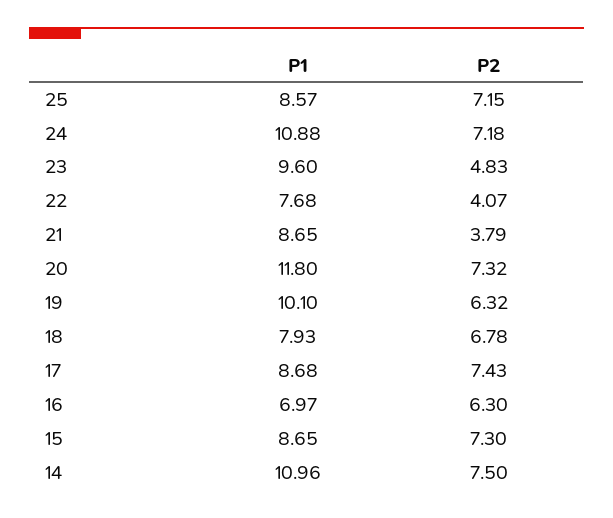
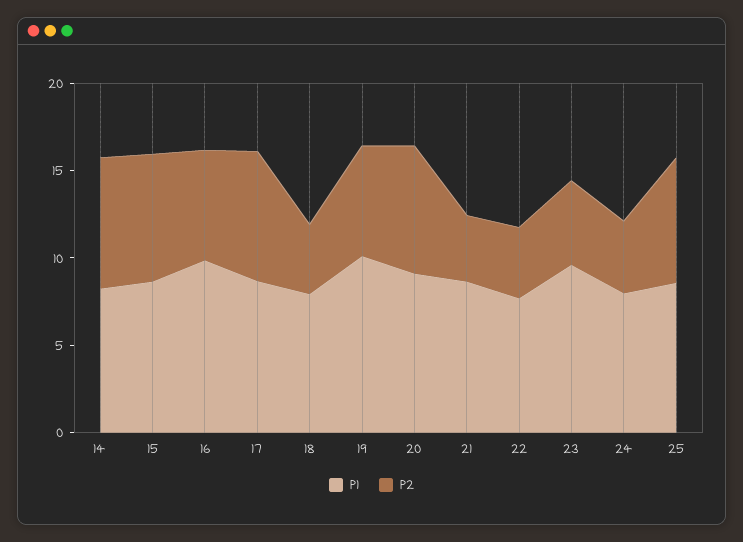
P1, 24: 10.88 -> 8
P2, 24: 7.18 -> 4
P1, 20: 11.8 -> 9
P2, 18: 6.78 -> 4
P1, 16: 6.97 -> 10
P1, 14: 10.96 -> 8

